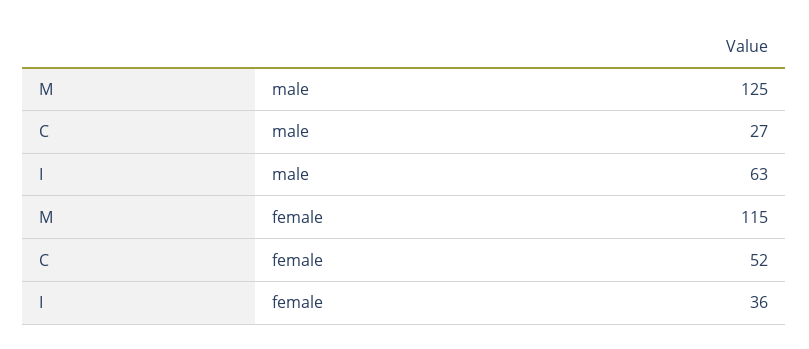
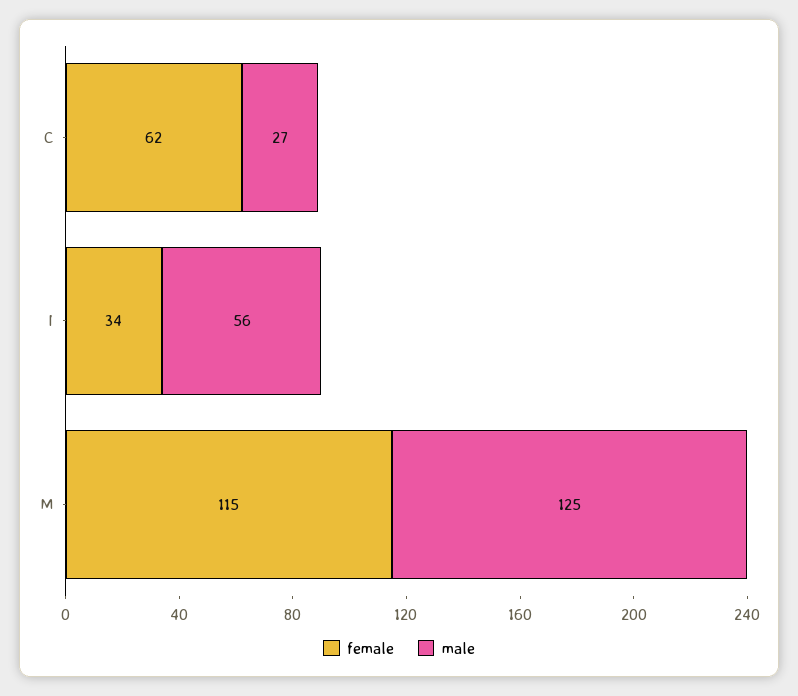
male, I: 63 -> 56
female, C: 52 -> 62
female, I: 36 -> 34

